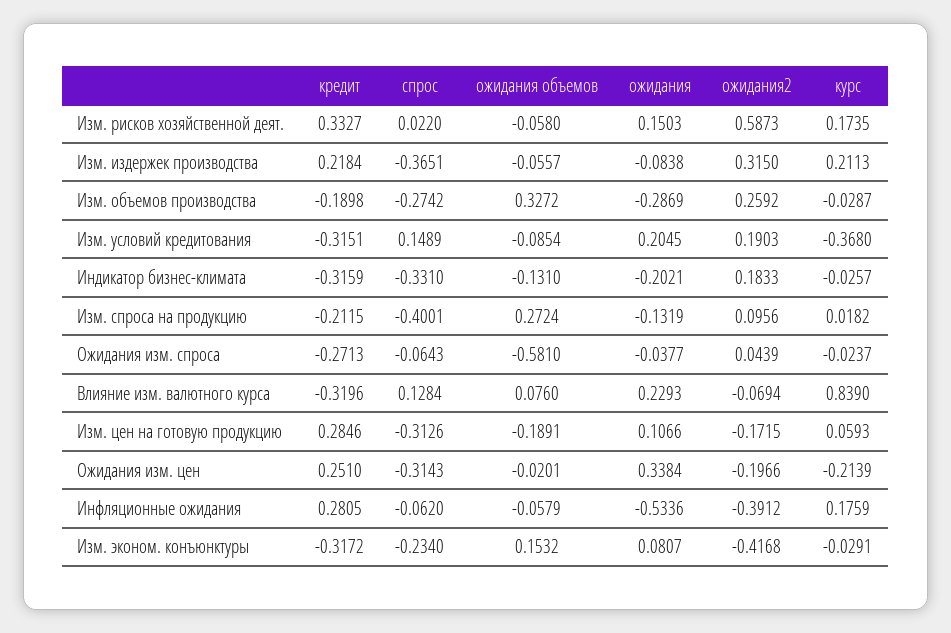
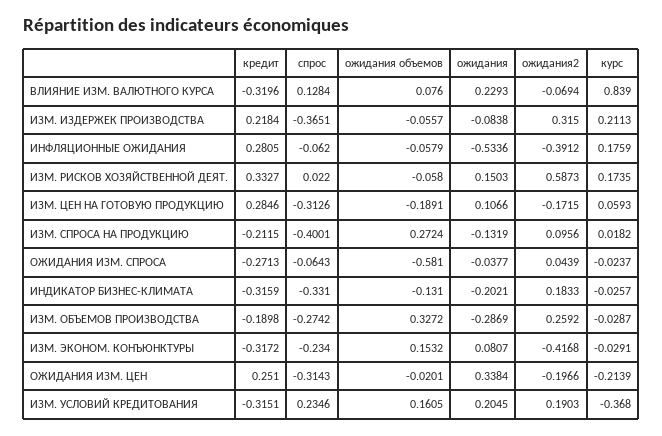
спрос, Изм. условий кредитования: 0.1489 -> 0.2346
ожидания объемов, Изм. условий кредитования: -0.0854 -> 0.1605

